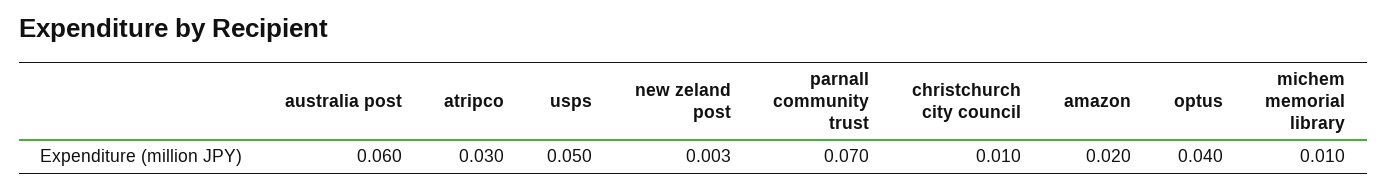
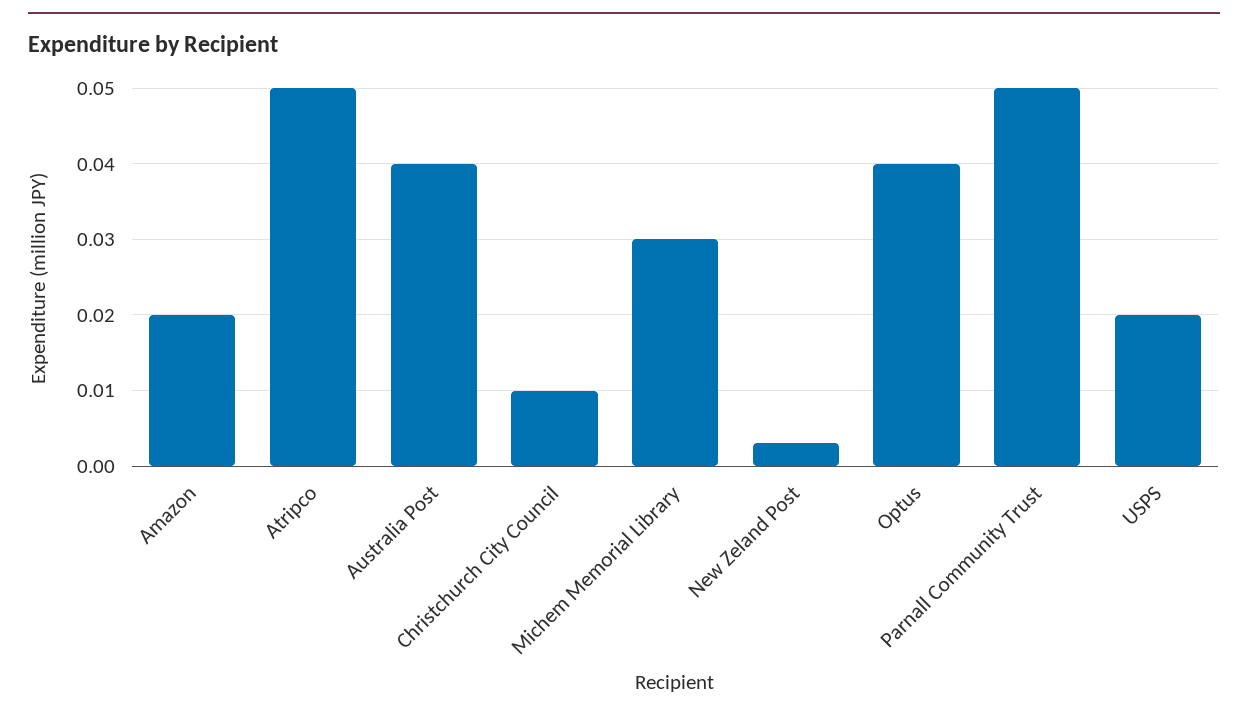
australia post: 0.06 -> 0.04
atripco: 0.03 -> 0.05
usps: 0.05 -> 0.02
parnall community trust: 0.07 -> 0.05
michem memorial library: 0.01 -> 0.03

